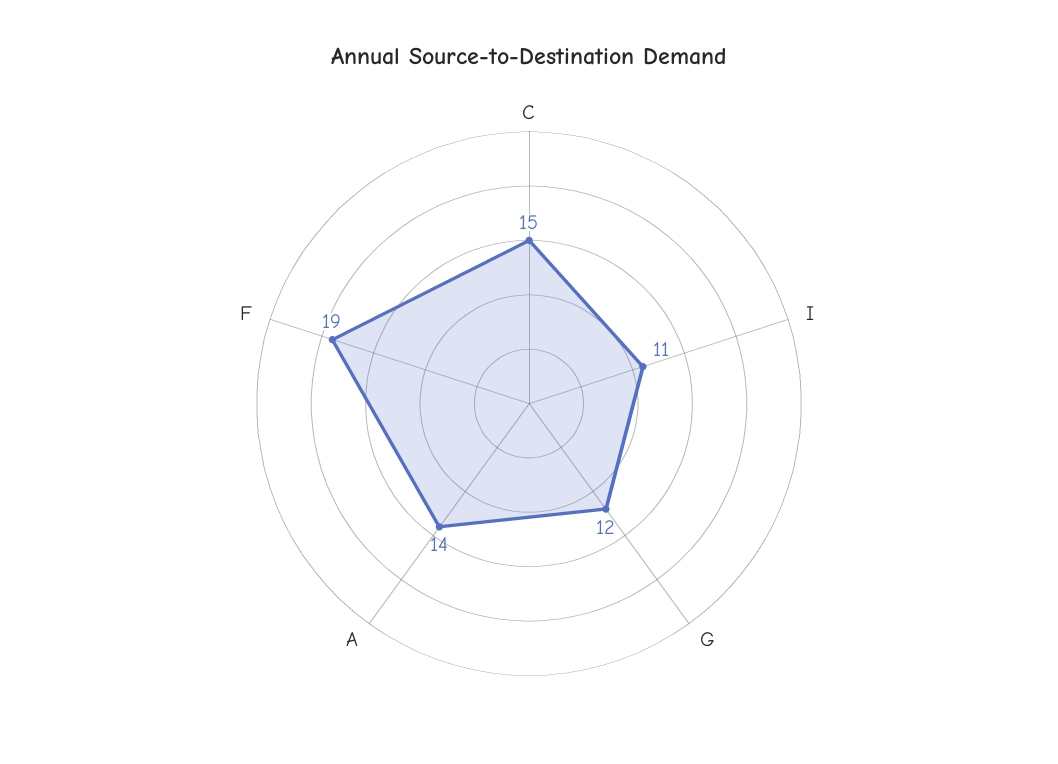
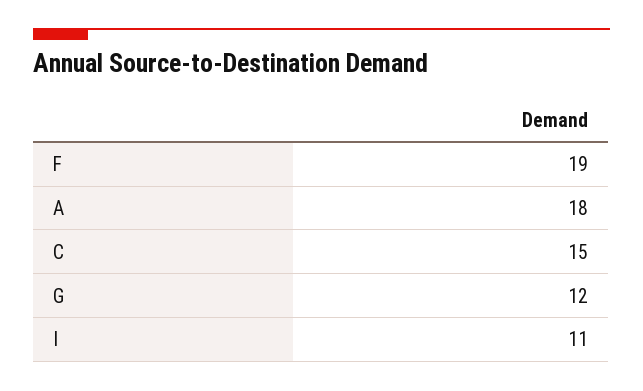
A: 14 -> 18

